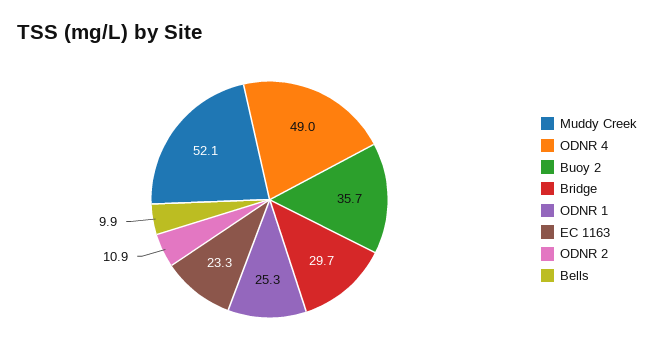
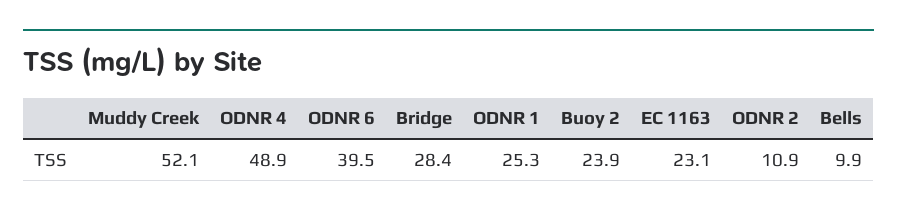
ODNR 4: 49 -> 48.9
Buoy 2: 35.7 -> 23.9
Bridge: 29.7 -> 28.4
EC 1163: 23.3 -> 23.1
ODNR 6: none -> 39.5

